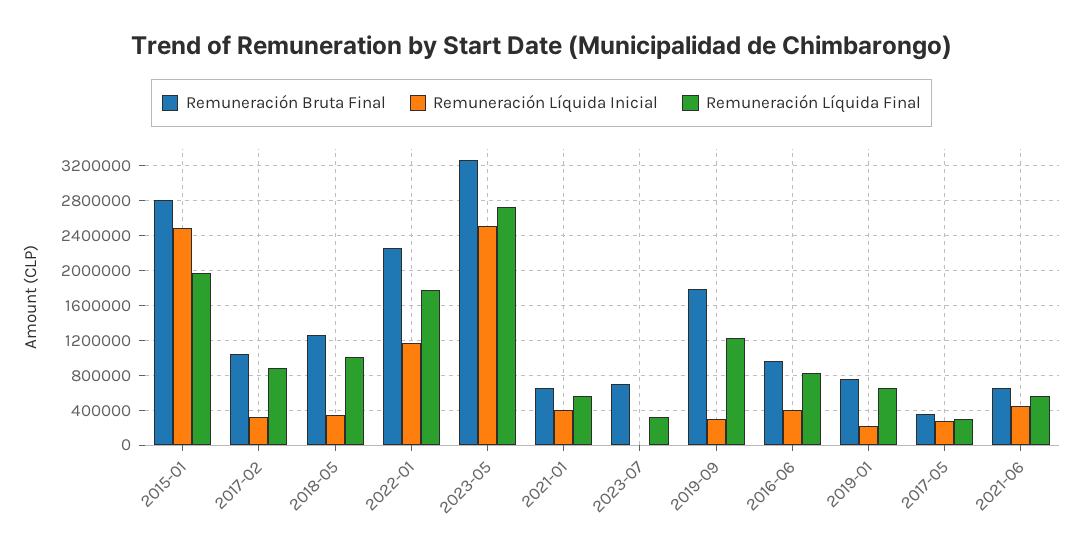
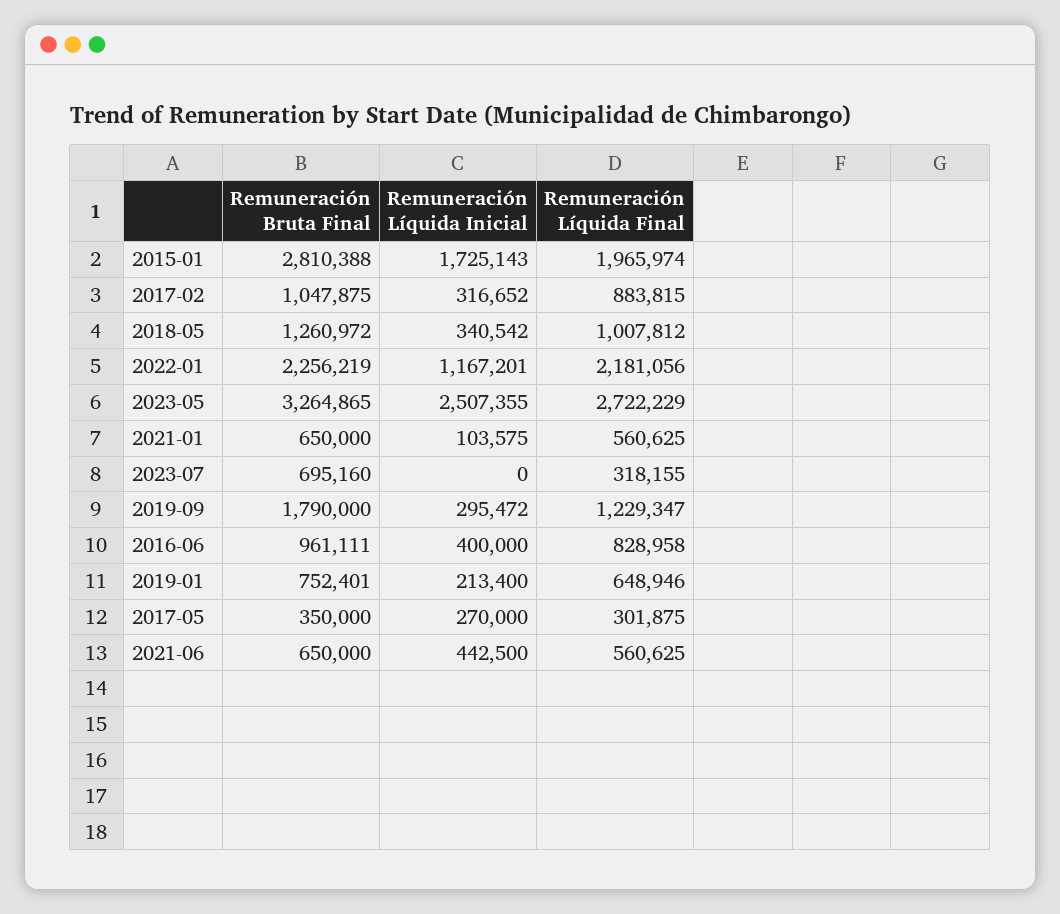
Remuneración Líquida Inicial, 2015-01: 2500000 -> 1725143
Remuneración Líquida Final, 2022-01: 1800000 -> 2181056
Remuneración Líquida Inicial, 2021-01: 400000 -> 103575

